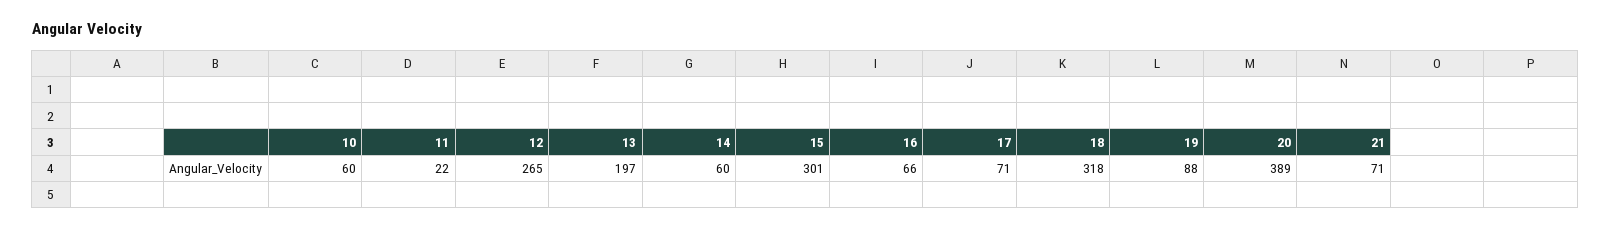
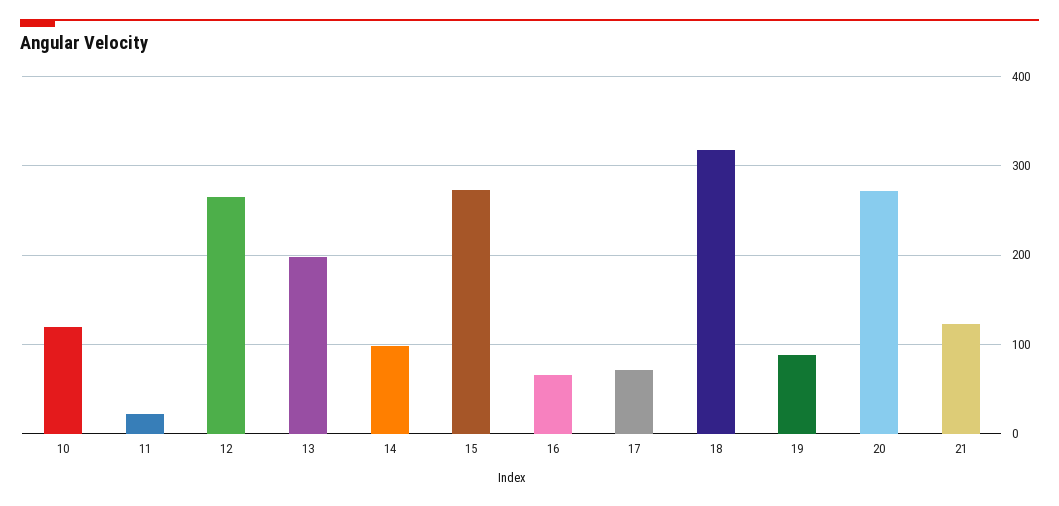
10: 60 -> 120
14: 60 -> 100
15: 301 -> 270
20: 389 -> 270
21: 71 -> 120

